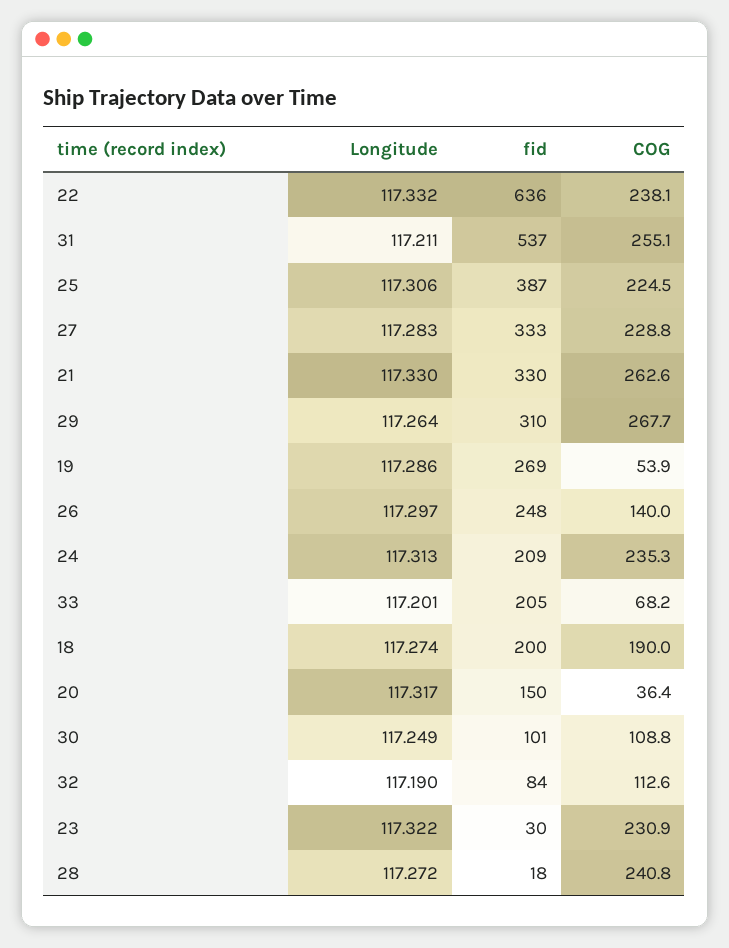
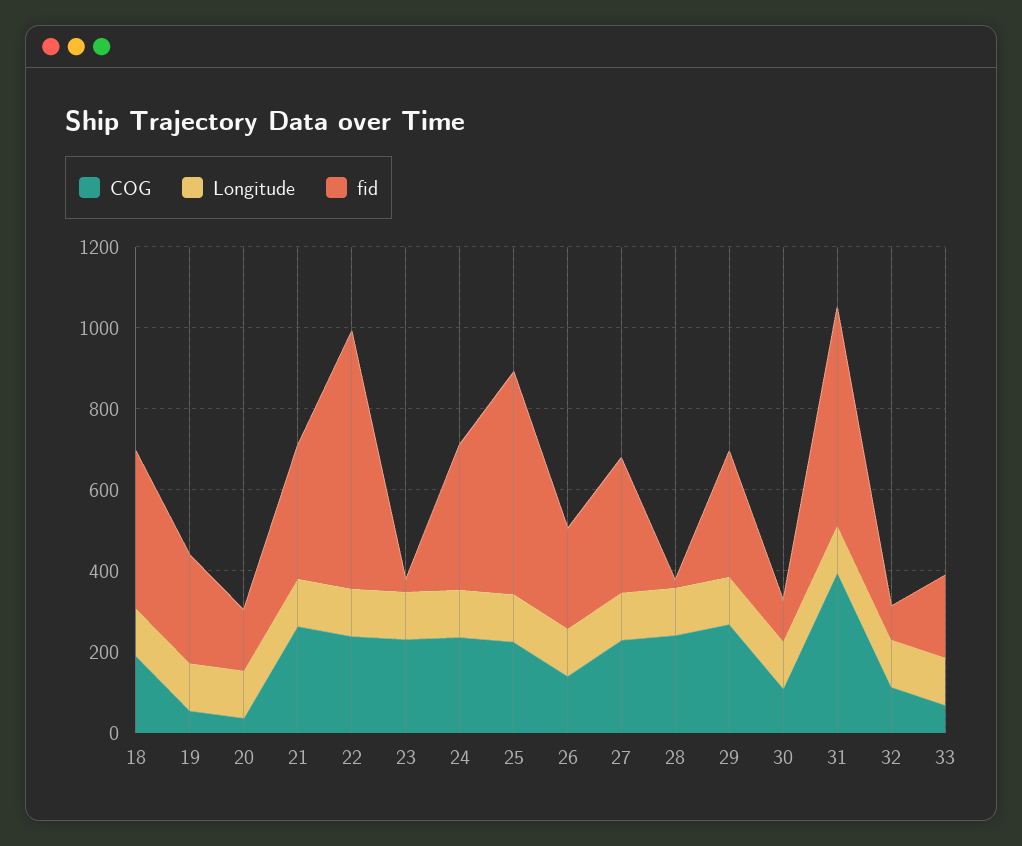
COG, 31: 255.1 -> 400
fid, 25: 387 -> 550
fid, 24: 209 -> 350
fid, 18: 200 -> 400

